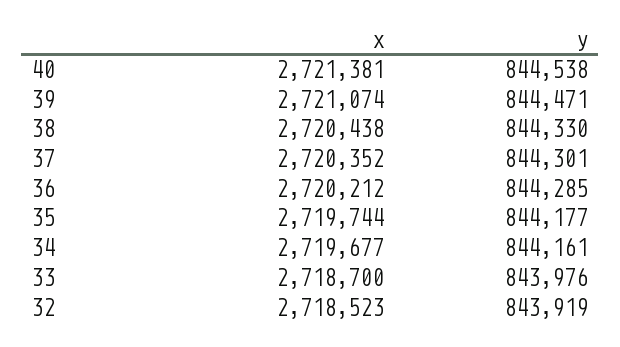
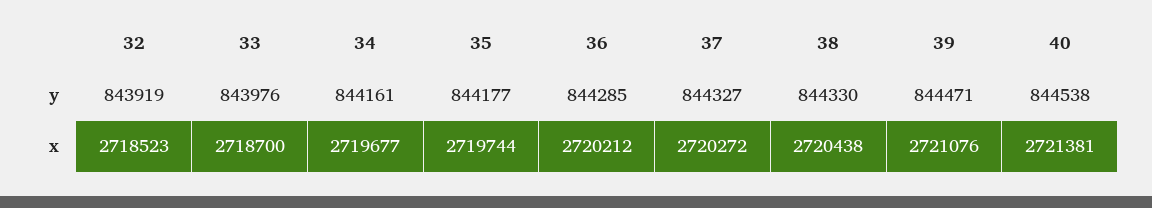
x, 39: 2721074 -> 2721076
x, 37: 2720352 -> 2720272
y, 37: 844301 -> 844327

